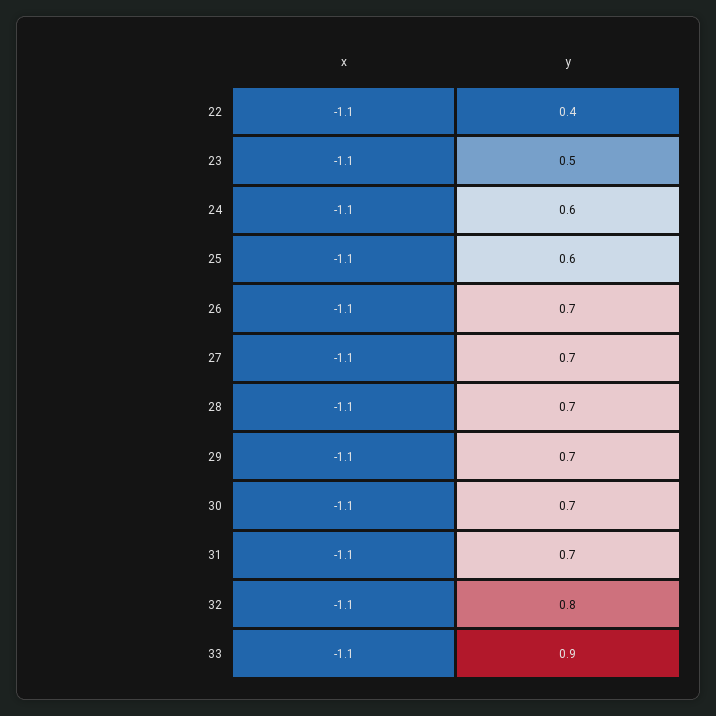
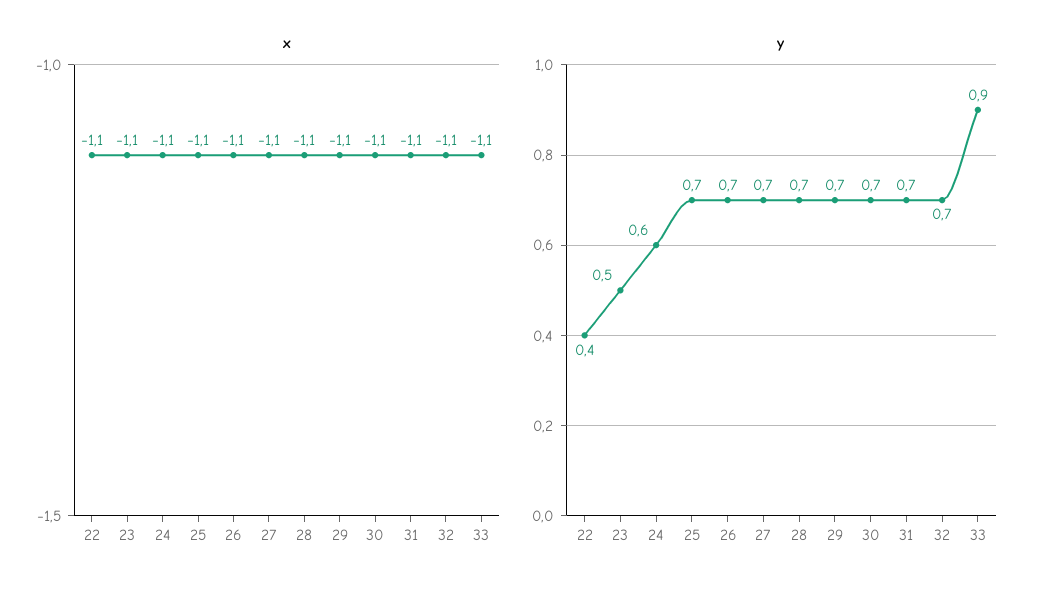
y, 25: 0.6 -> 0.7
y, 32: 0.8 -> 0.7

